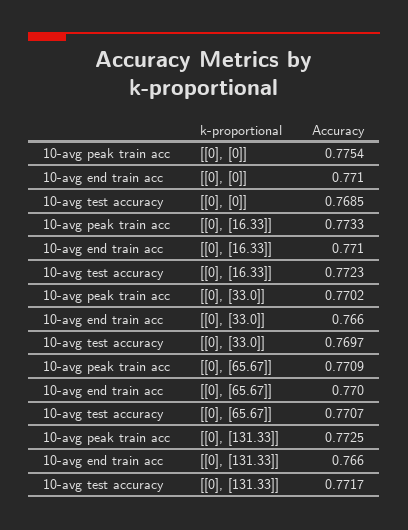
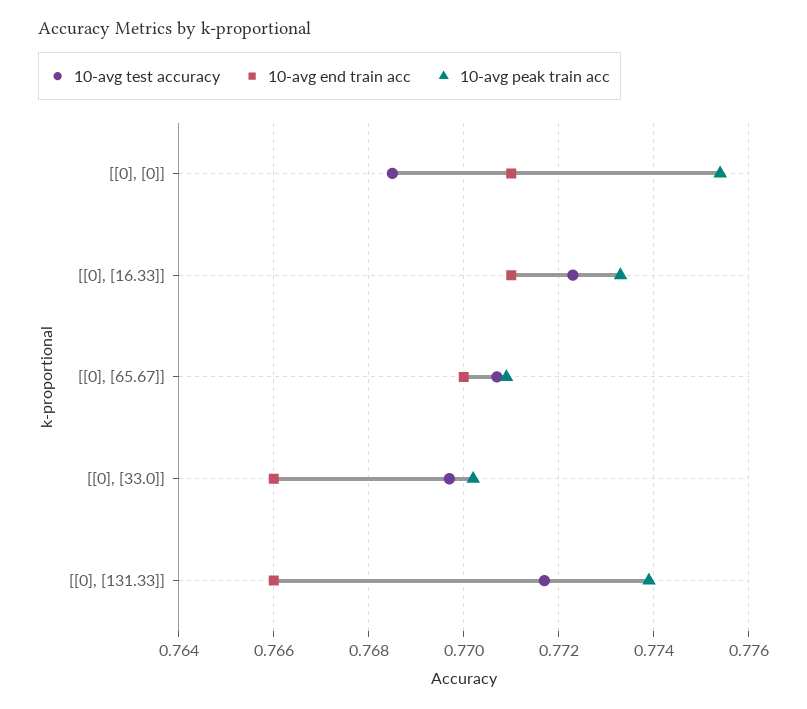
10-avg peak train acc, [[0], [131.33]]: 0.7725 -> 0.774

